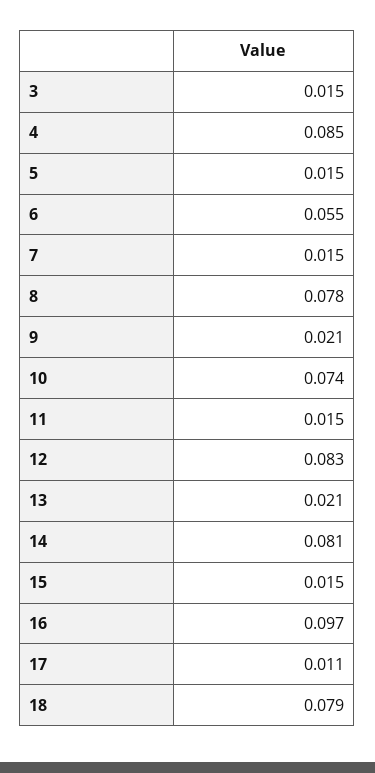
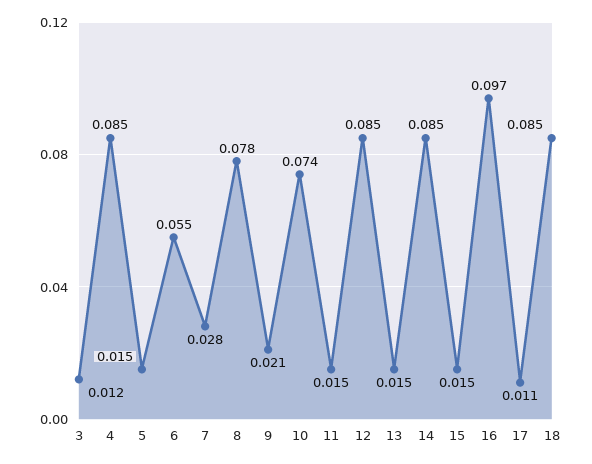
3: 0.015 -> 0.012
7: 0.015 -> 0.028
12: 0.083 -> 0.085
13: 0.021 -> 0.015
14: 0.081 -> 0.085
18: 0.079 -> 0.085

